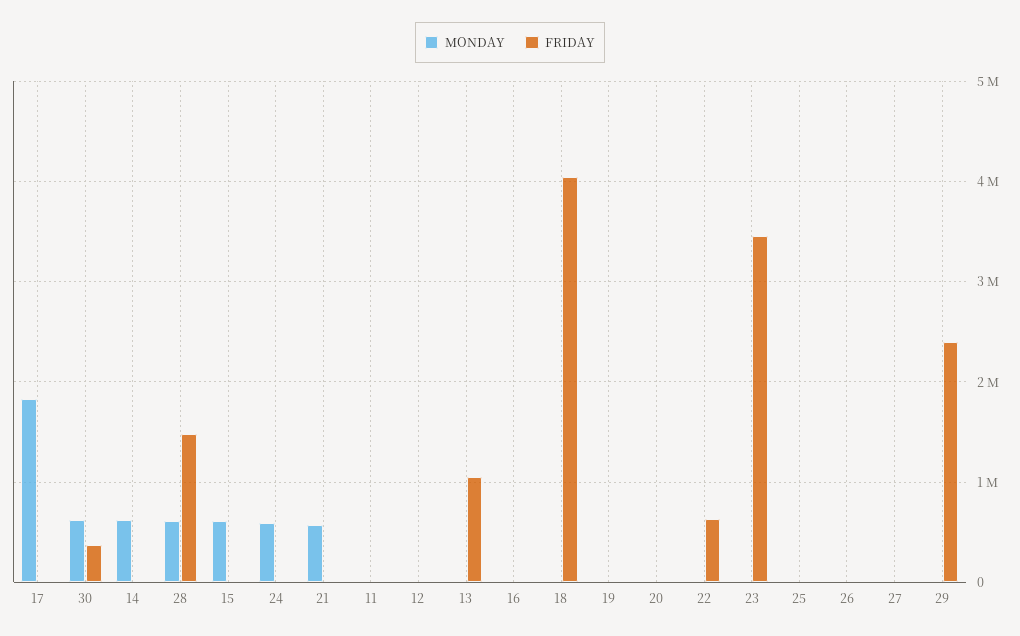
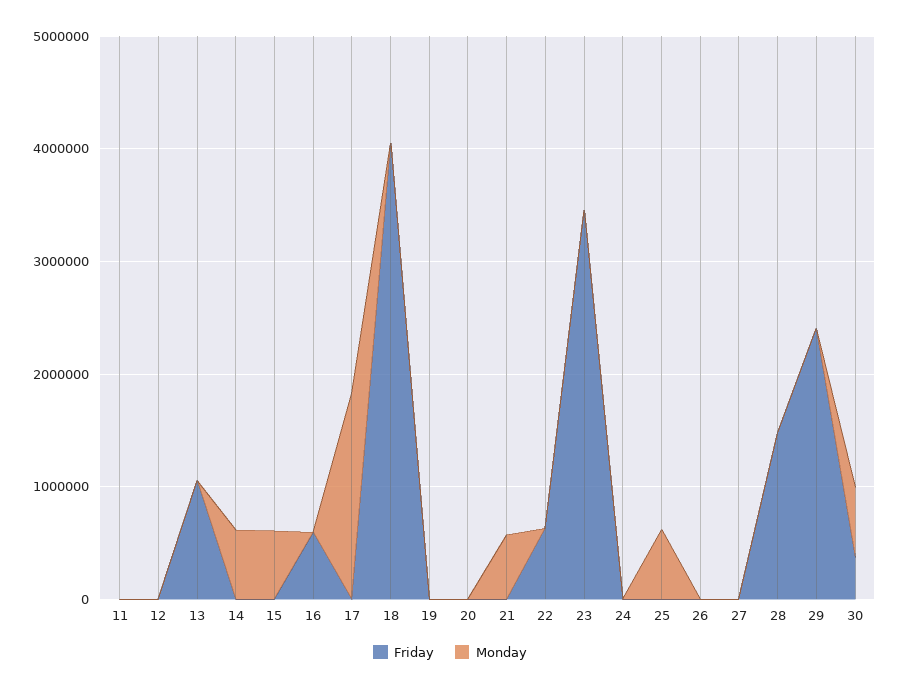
MONDAY, 28: 600000 -> 0
MONDAY, 24: 600000 -> 0
FRIDAY, 16: 0 -> 600000
MONDAY, 25: 0 -> 600000

